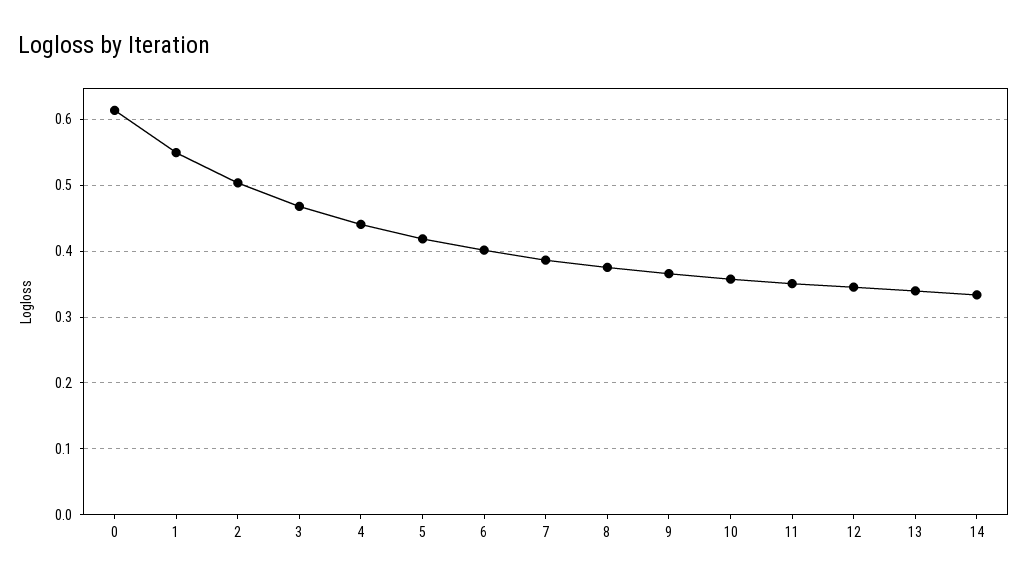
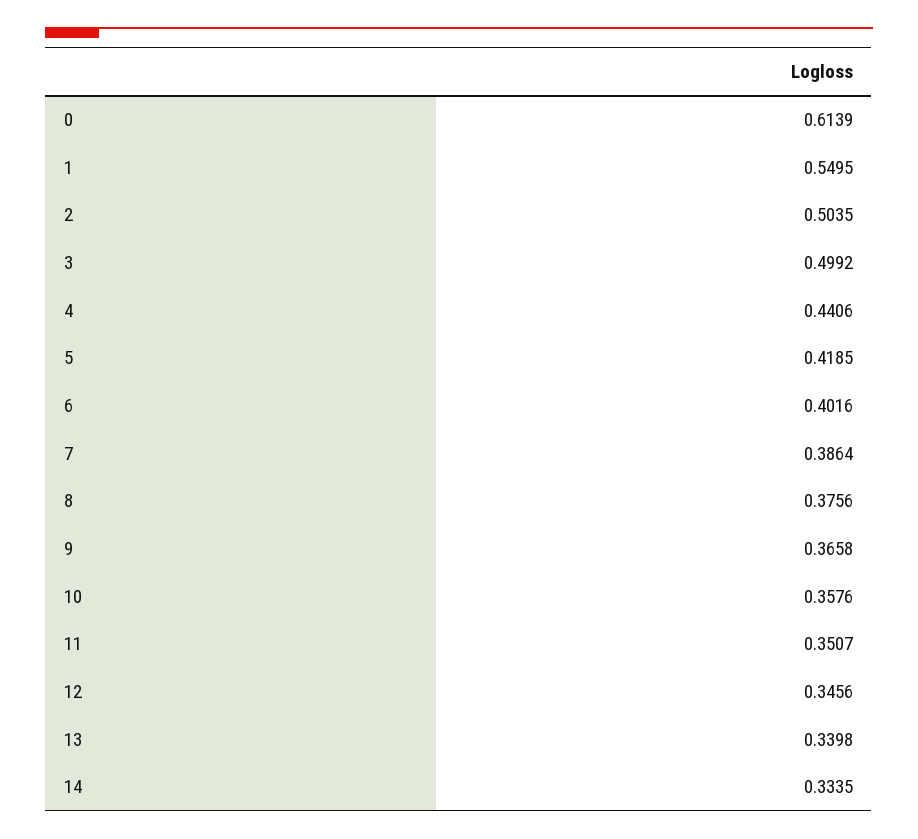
3: 0.47 -> 0.4992

